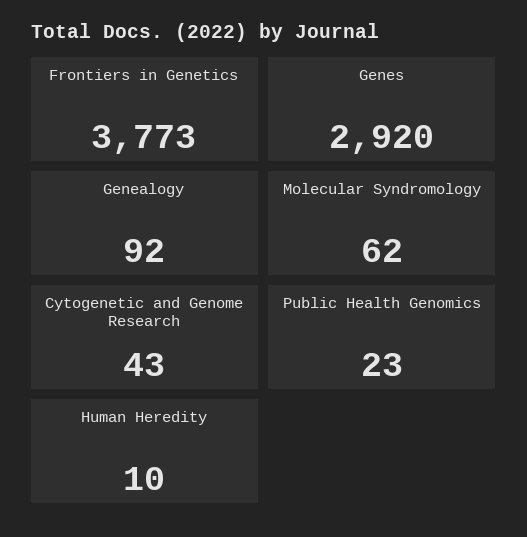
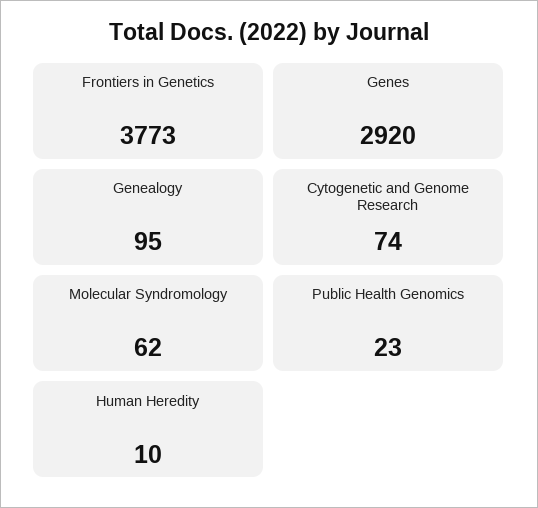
Genealogy: 92 -> 95
Cytogenetic and Genome Research: 43 -> 74

